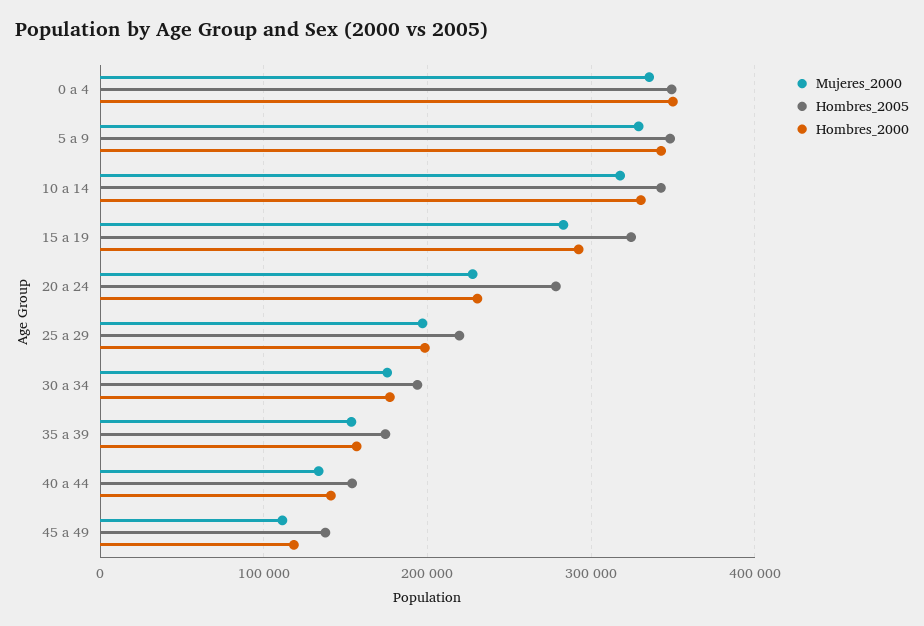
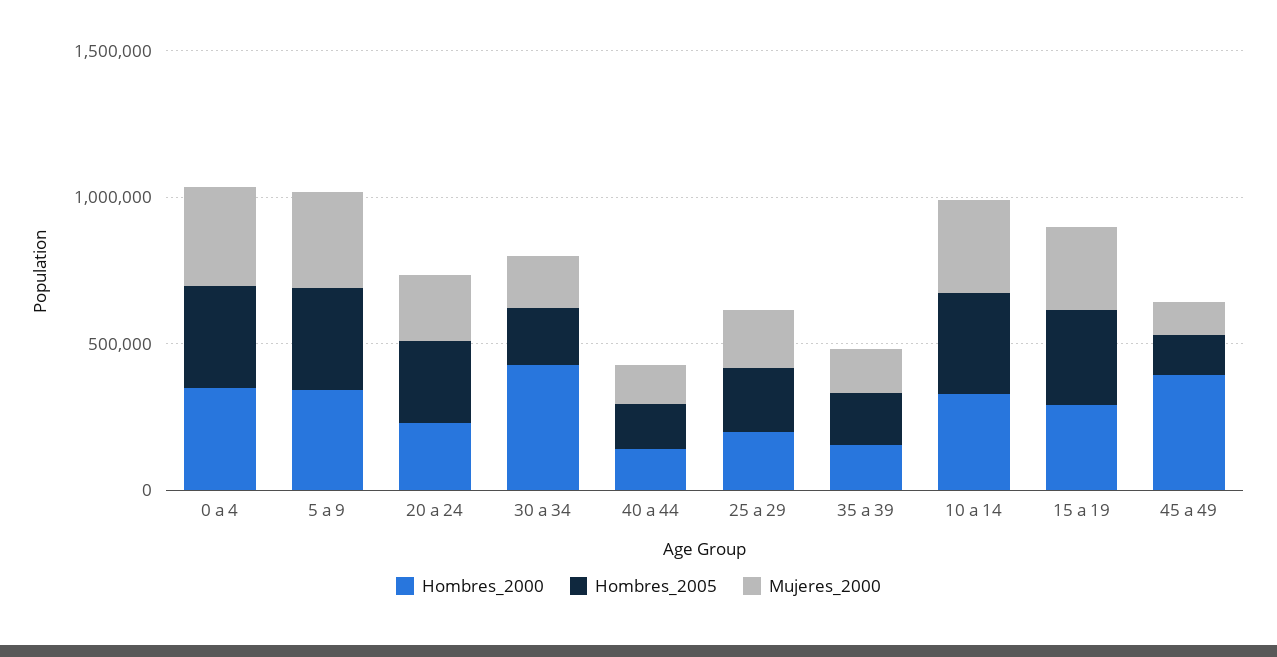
Hombres_2000, 30 a 34: 180000 -> 400000
Hombres_2000, 45 a 49: 120000 -> 400000

